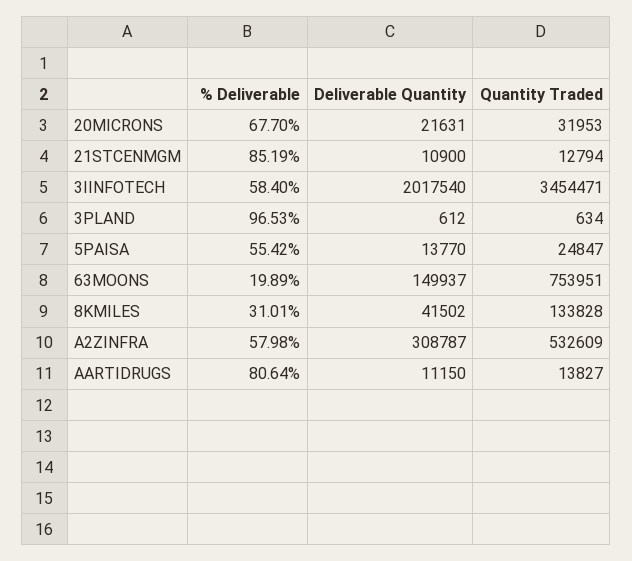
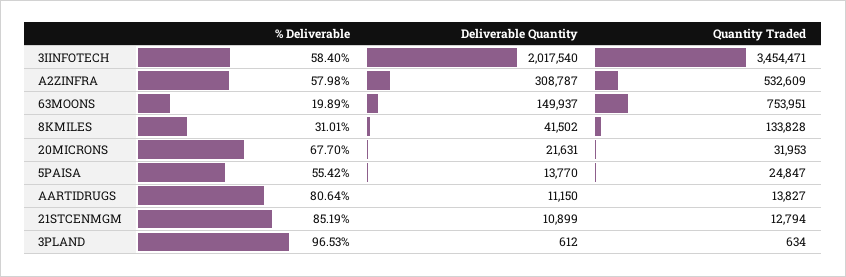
Deliverable Quantity, 21STCENMGM: 10900 -> 10899

